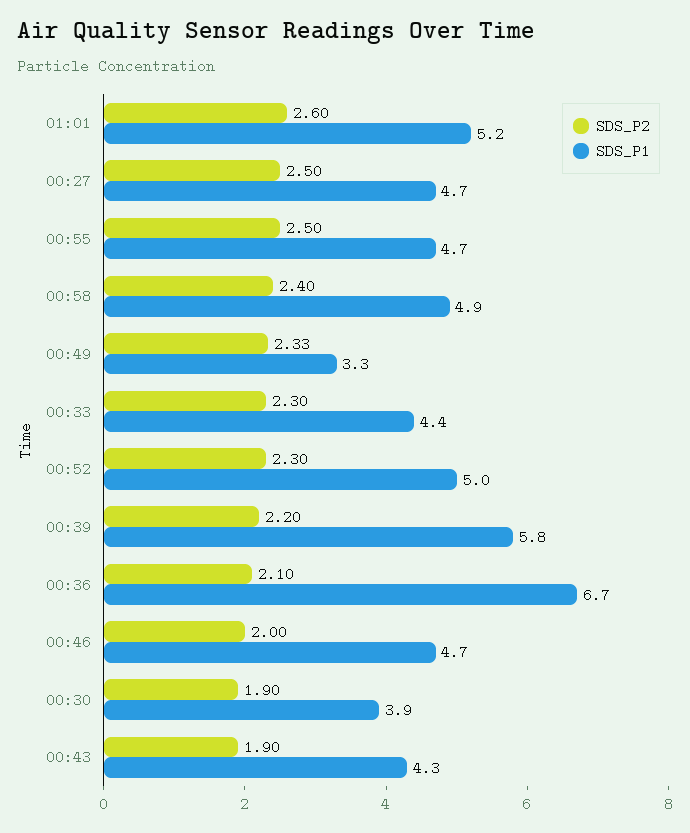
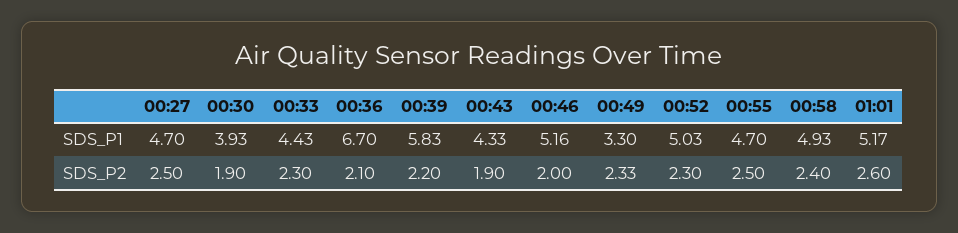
SDS_P1, 00:46: 4.7 -> 5.16

